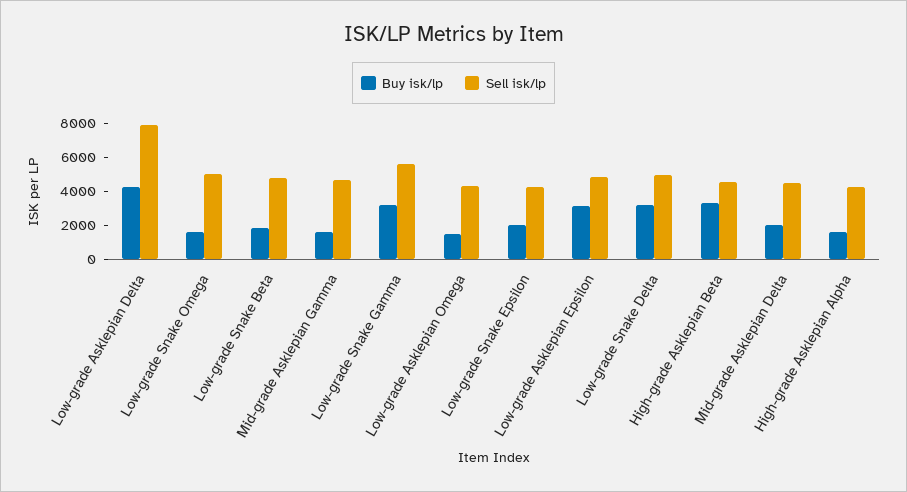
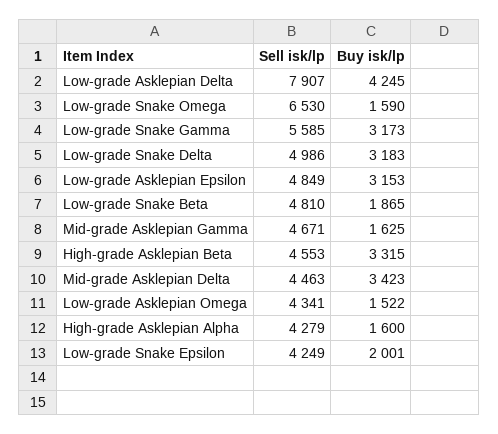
Sell isk/lp, Low-grade Snake Omega: 5000 -> 6530
Buy isk/lp, Mid-grade Asklepian Delta: 2000 -> 3423

